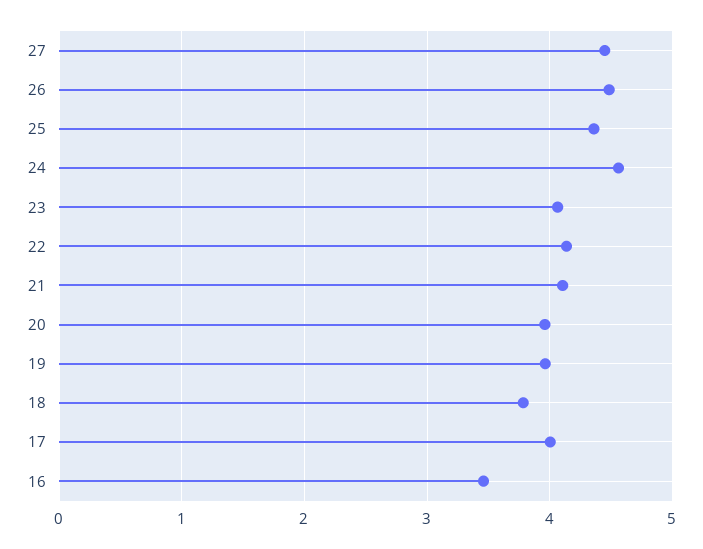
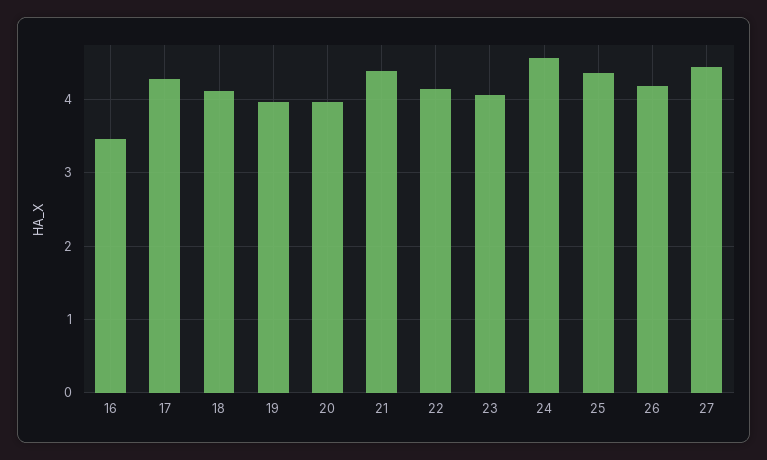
26: 4.5 -> 4.2
21: 4.1 -> 4.4
18: 3.8 -> 4.1
17: 4 -> 4.3

